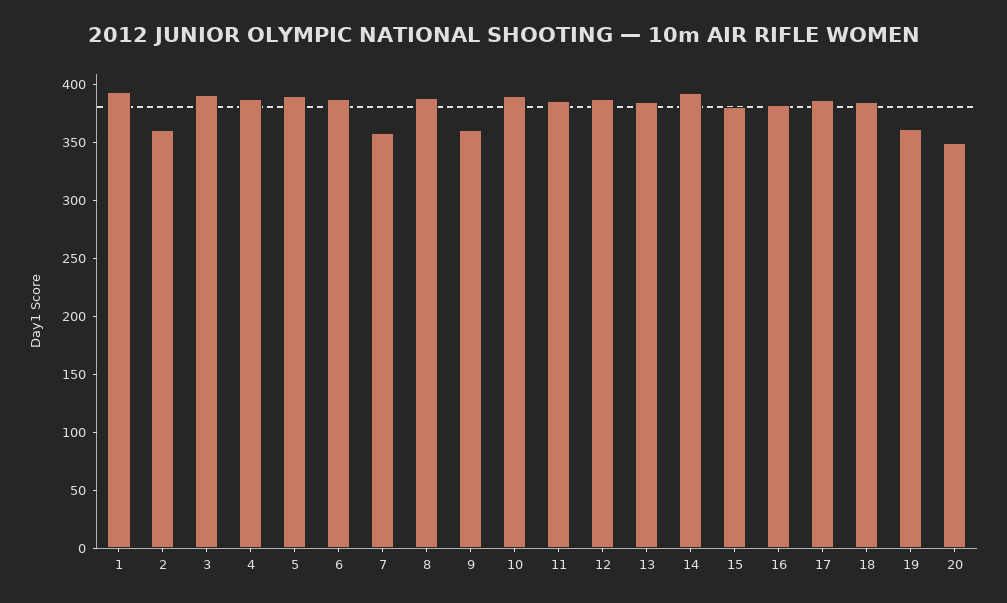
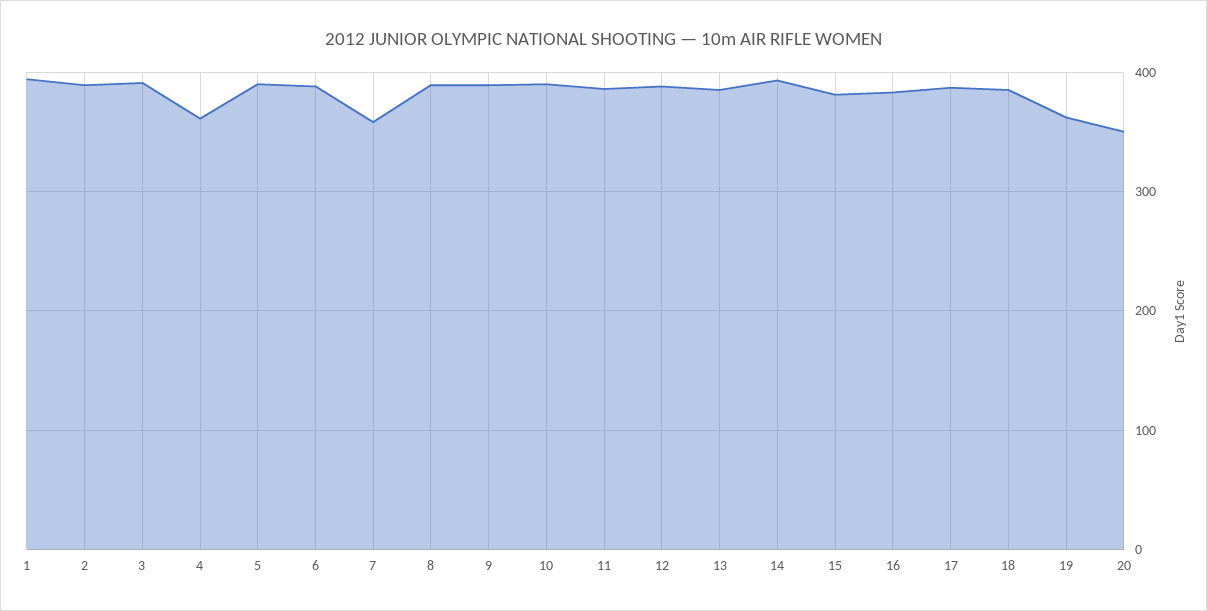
2: 360 -> 390
4: 390 -> 360
9: 360 -> 390

